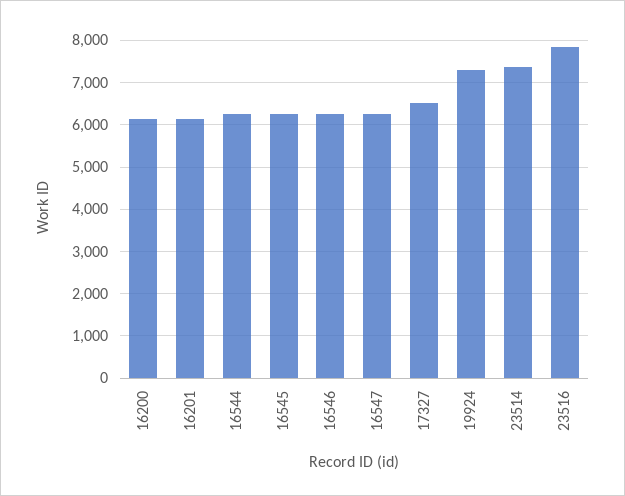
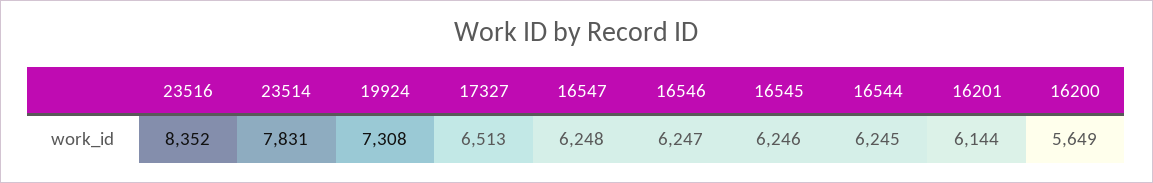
16200: 6200 -> 5649
23514: 7400 -> 7831
23516: 7800 -> 8352

